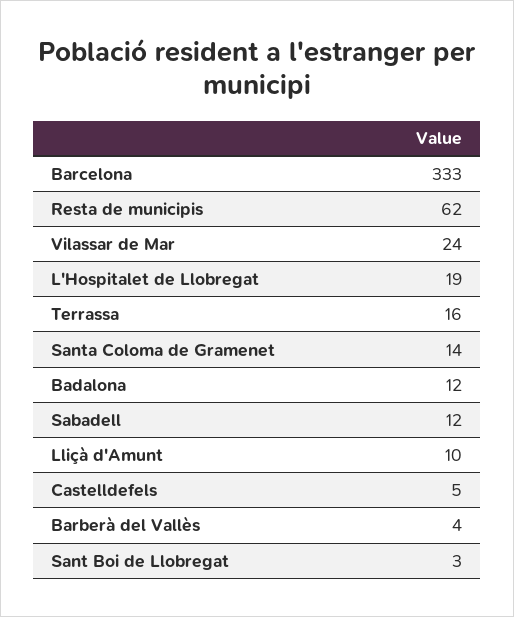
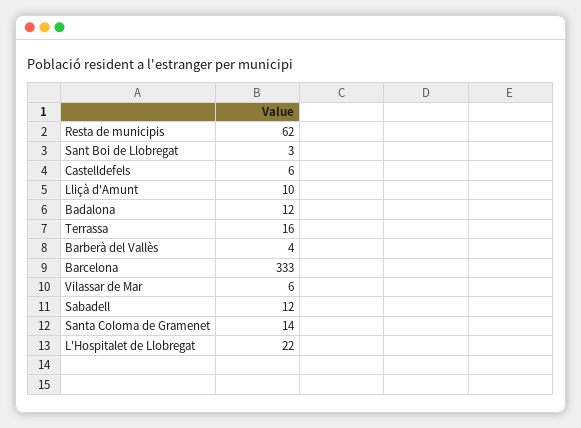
Vilassar de Mar: 24 -> 6
L'Hospitalet de Llobregat: 19 -> 22
Castelldefels: 5 -> 6

